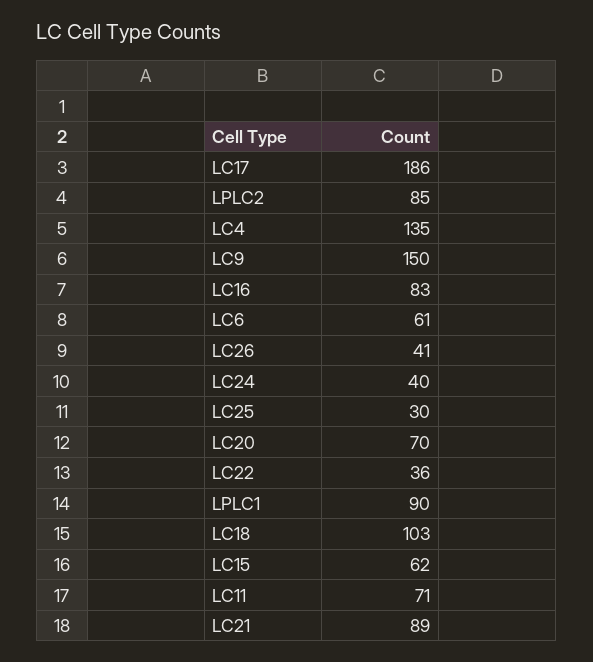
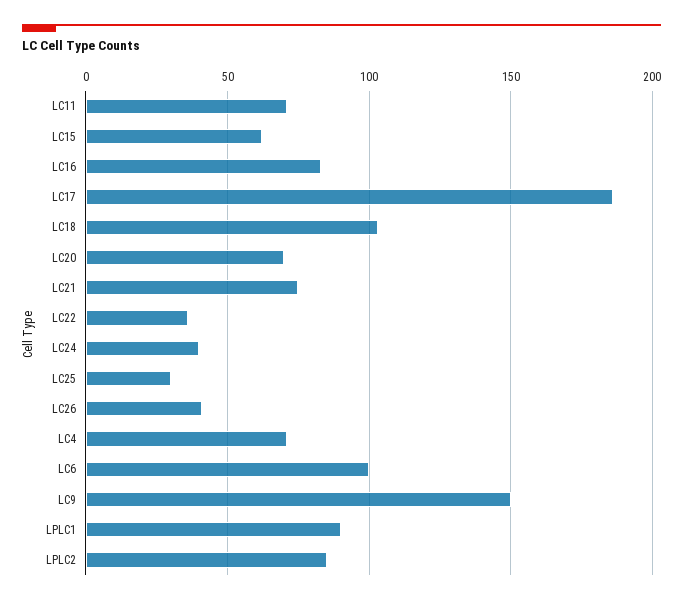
LC4: 135 -> 70
LC6: 61 -> 100
LC21: 89 -> 75

